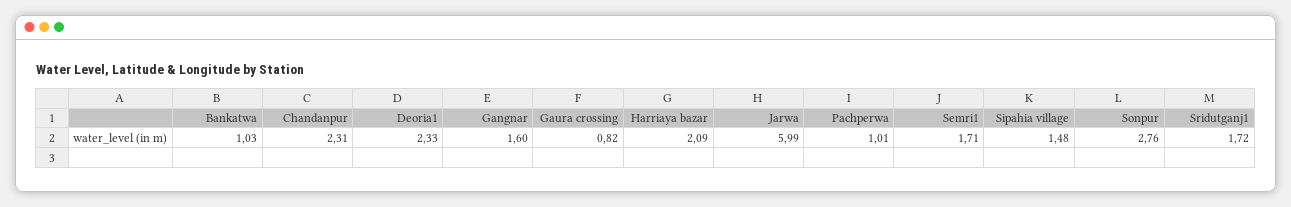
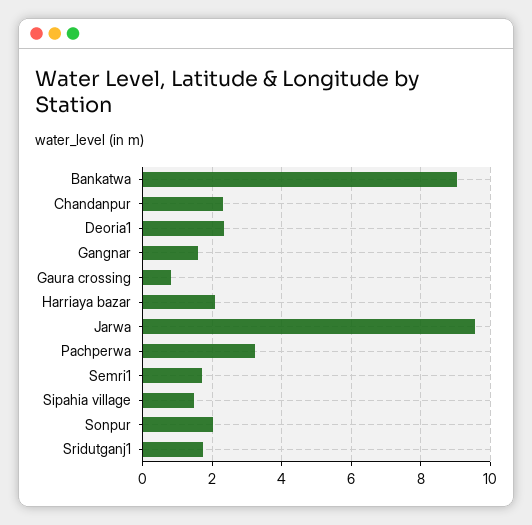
Bankatwa: 1.03 -> 9
Jarwa: 5.99 -> 9.6
Pachperwa: 1.01 -> 3.2
Sonpur: 2.76 -> 2

